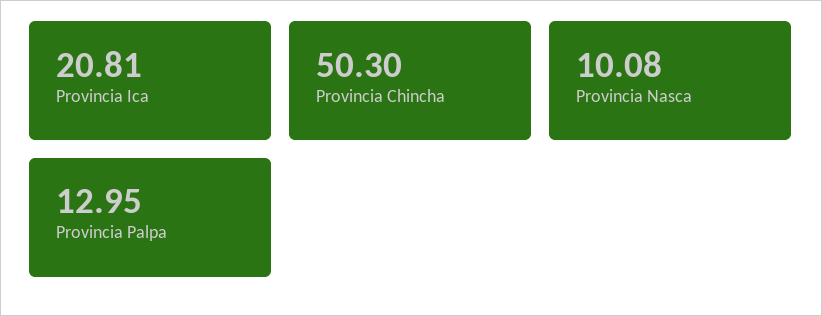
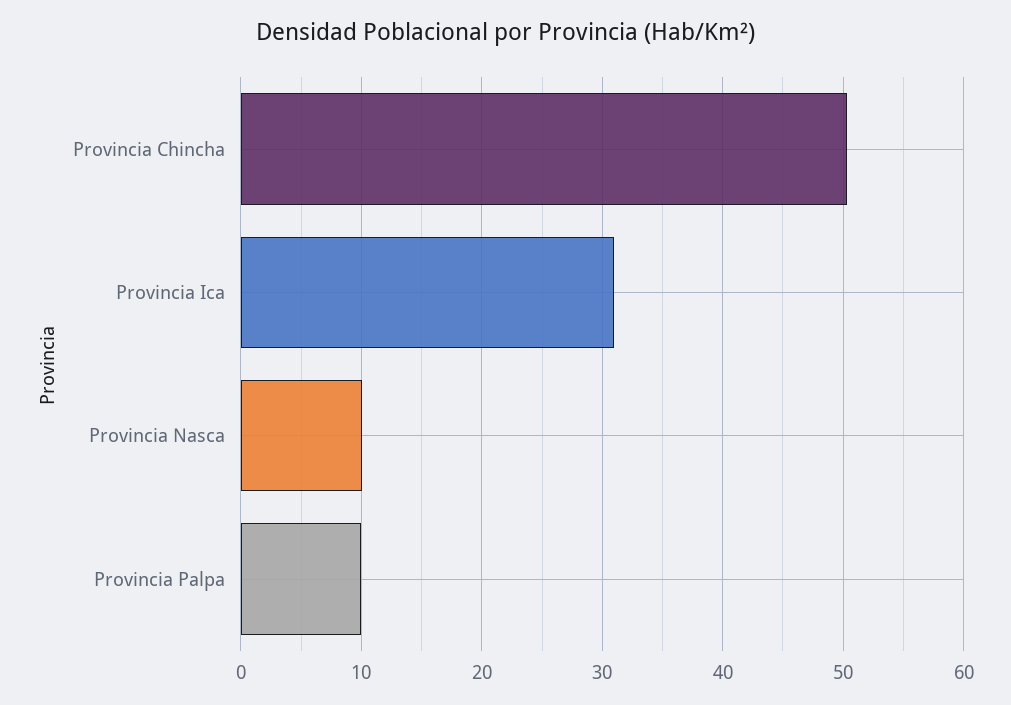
Provincia Ica: 20.81 -> 31
Provincia Palpa: 12.95 -> 10

